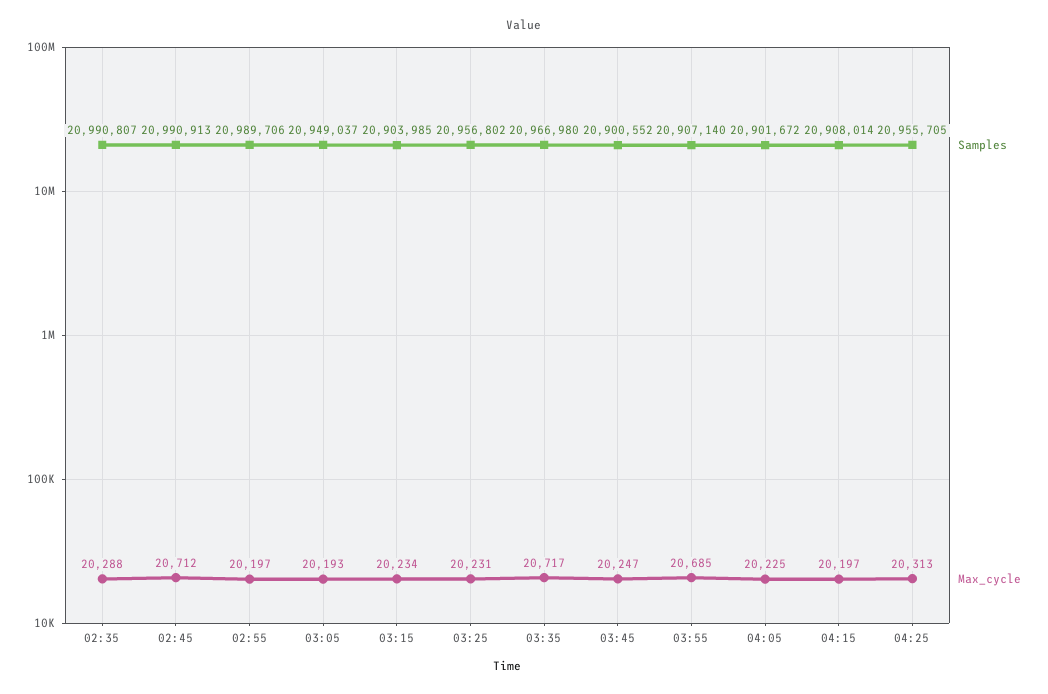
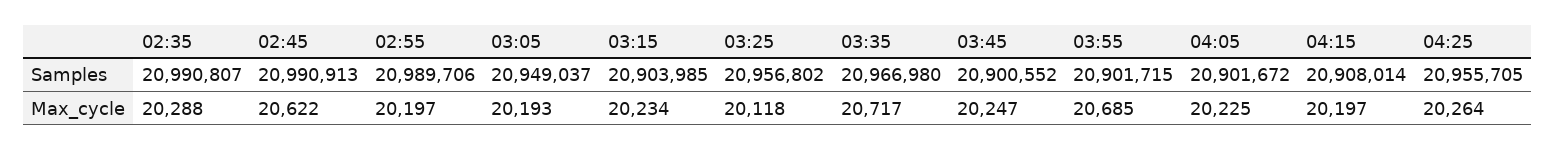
Max_cycle, 02:45: 20712 -> 20622
Max_cycle, 03:25: 20231 -> 20118
Samples, 03:55: 20907140 -> 20901715
Max_cycle, 04:25: 20313 -> 20264

